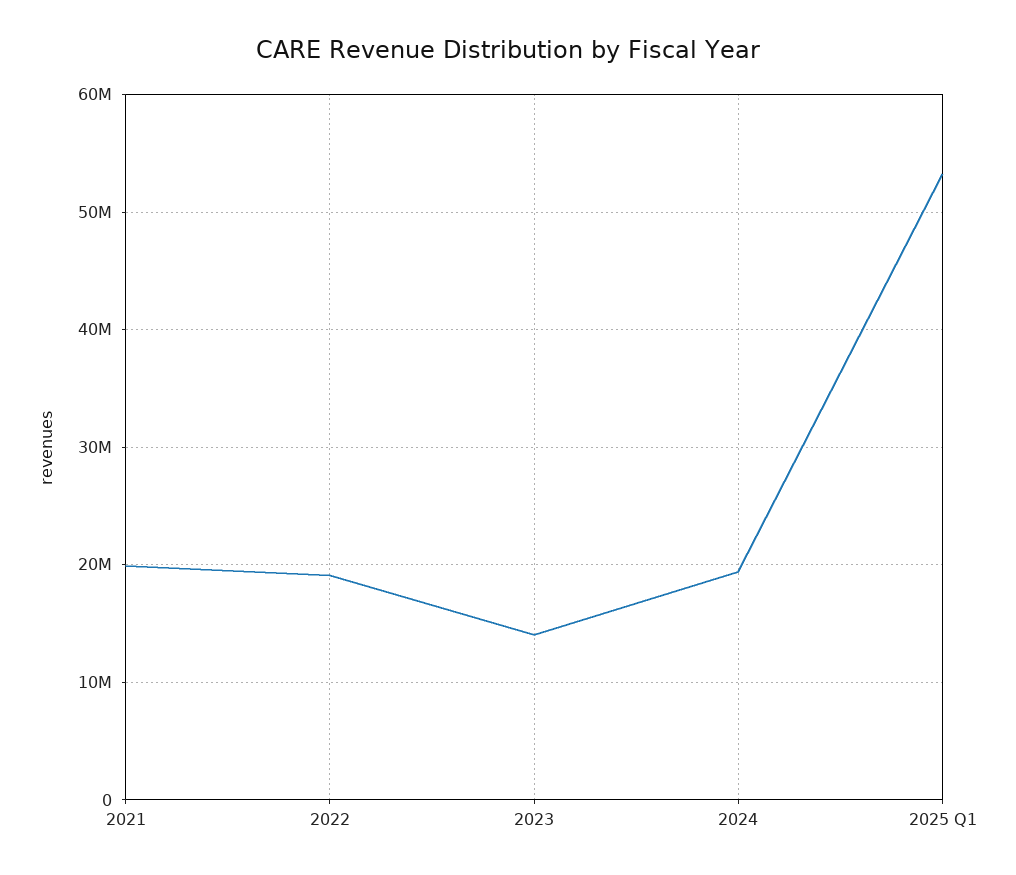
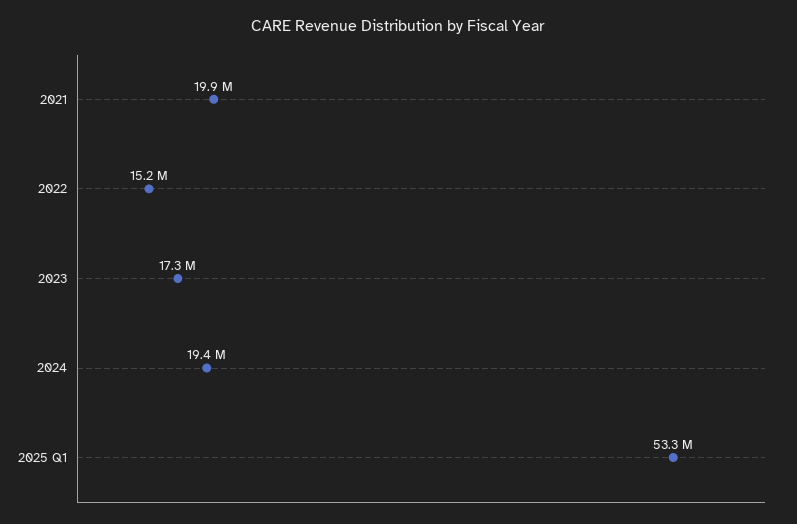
2022: 19000000 -> 15200000
2023: 14000000 -> 17300000

